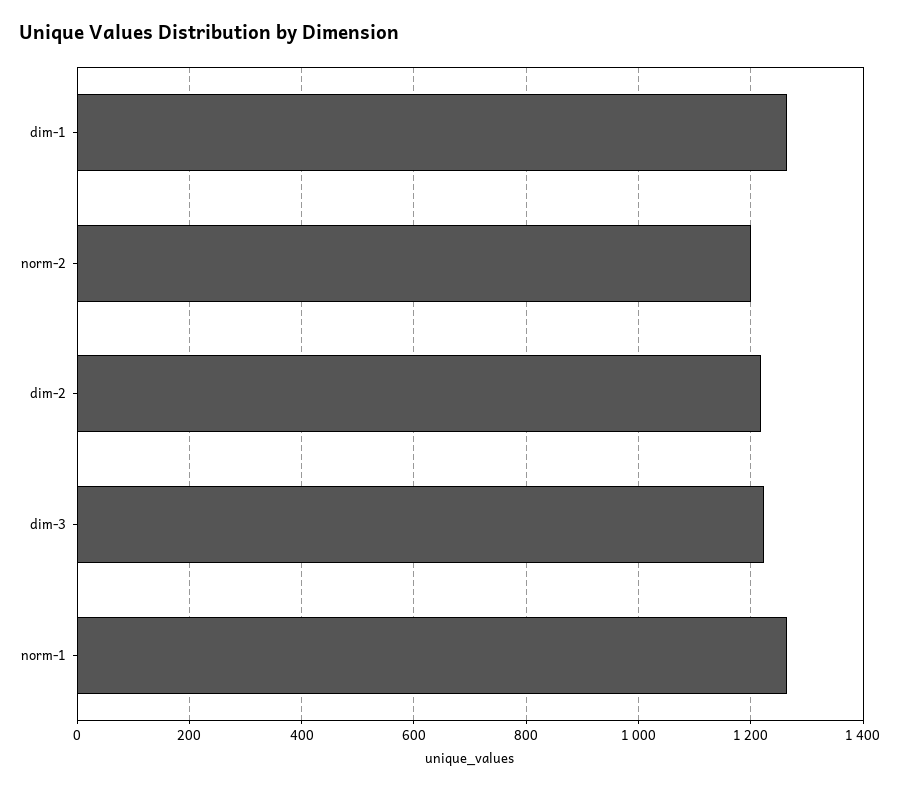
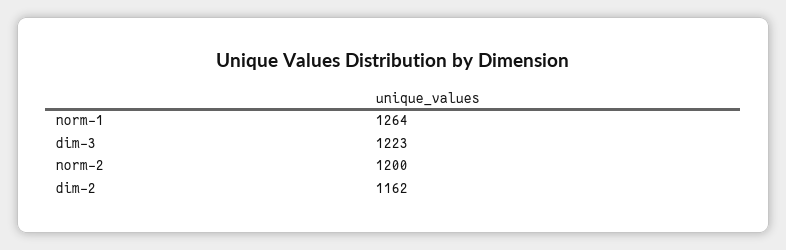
dim-1: 1260 -> none
dim-2: 1220 -> 1162

